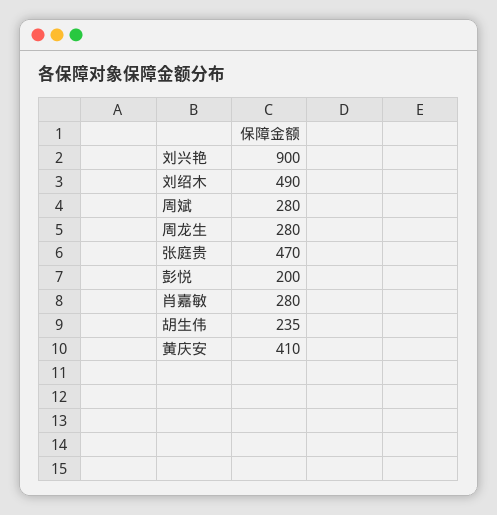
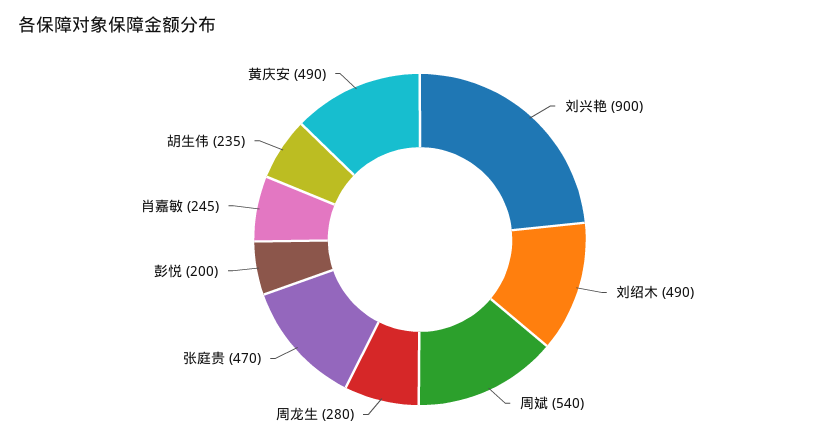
周斌: 280 -> 540
肖嘉敏: 280 -> 245
黄庆安: 410 -> 490

